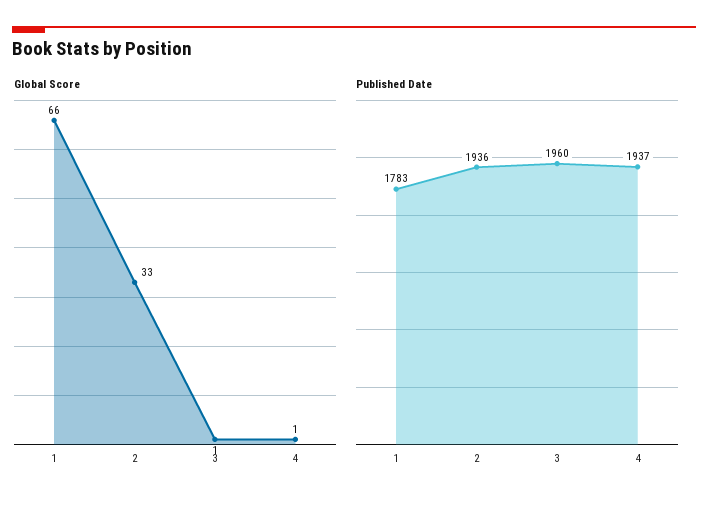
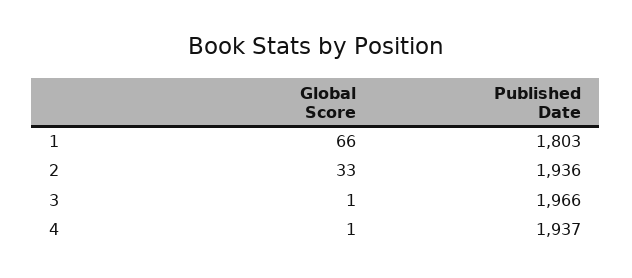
Published Date, 1: 1783 -> 1803
Published Date, 3: 1960 -> 1966

